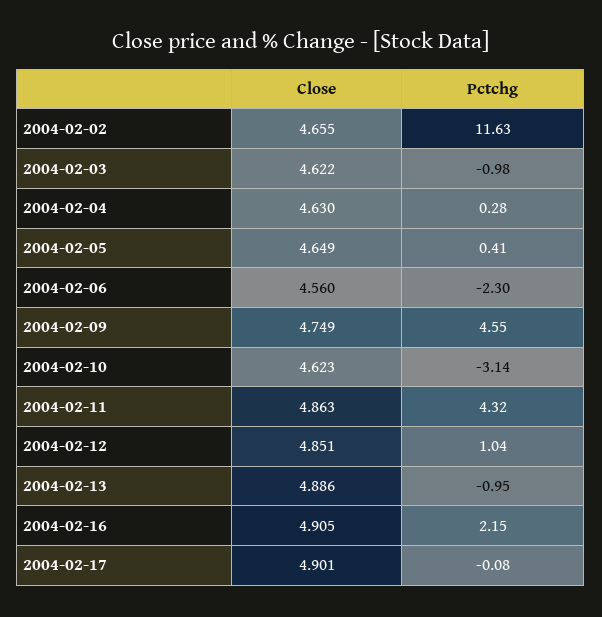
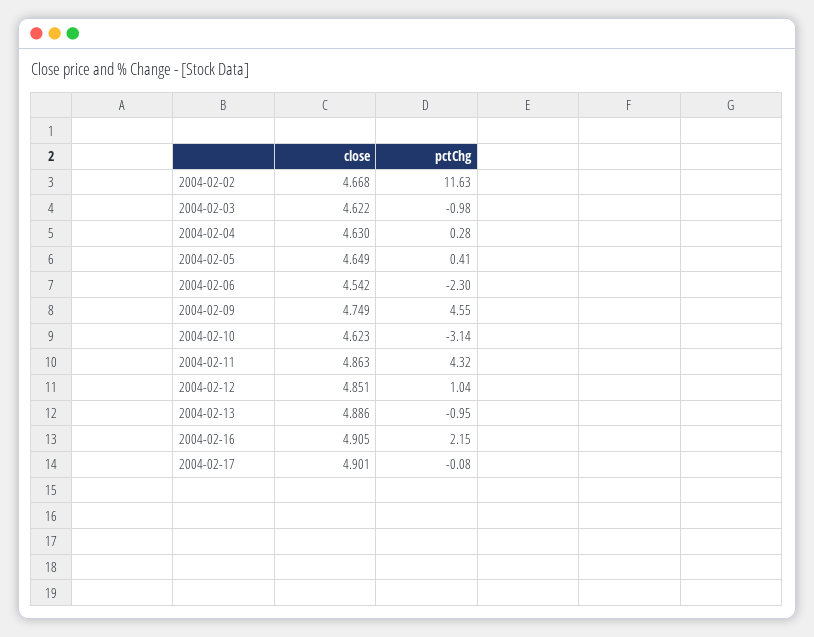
Close, 2004-02-02: 4.655 -> 4.668
Close, 2004-02-06: 4.56 -> 4.542

